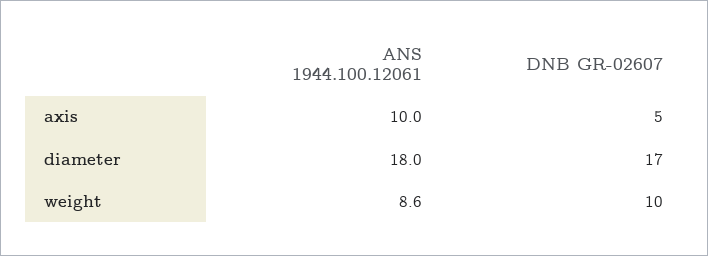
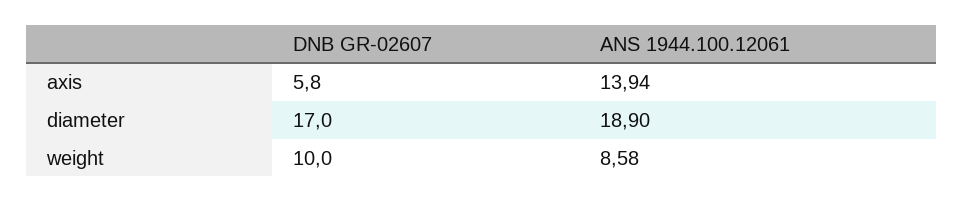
ANS 1944.100.12061, axis: 10 -> 13.94
DNB GR-02607, axis: 5 -> 5.8
ANS 1944.100.12061, diameter: 18 -> 18.9

